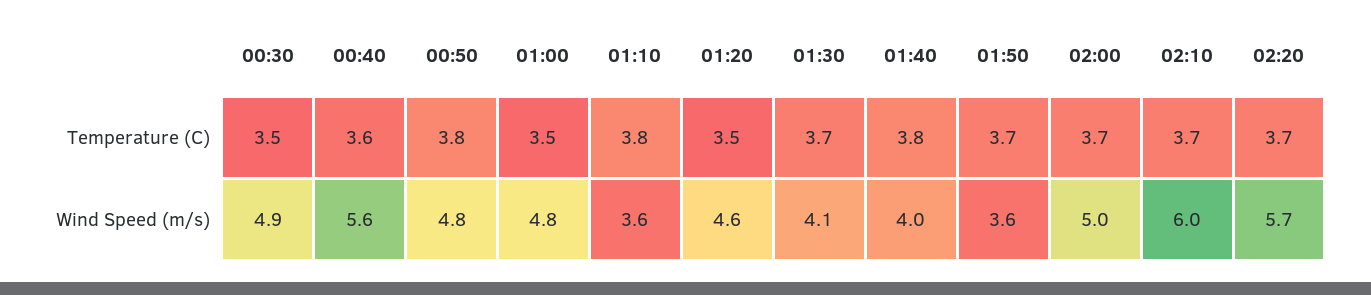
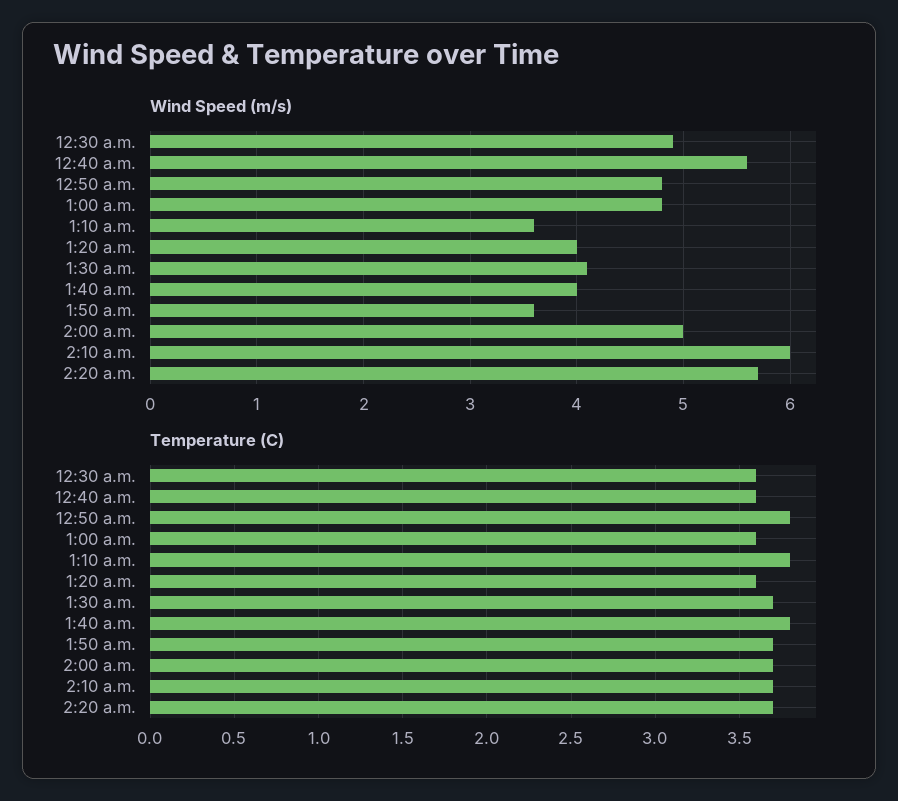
Temperature (C), 00:30: 3.5 -> 3.6
Temperature (C), 01:00: 3.5 -> 3.6
Temperature (C), 01:20: 3.5 -> 3.6
Wind Speed (m/s), 01:20: 4.6 -> 4

